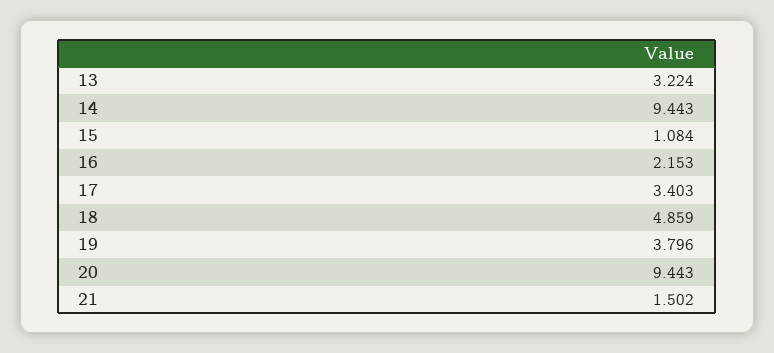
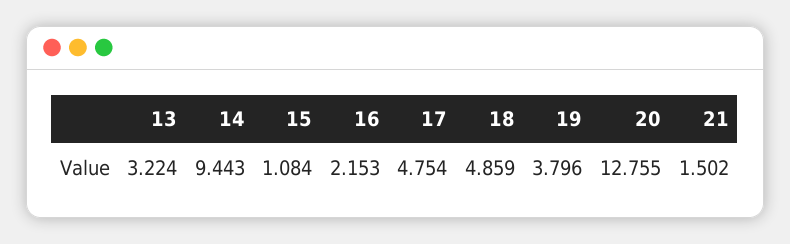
17: 3.403 -> 4.754
20: 9.443 -> 12.755

